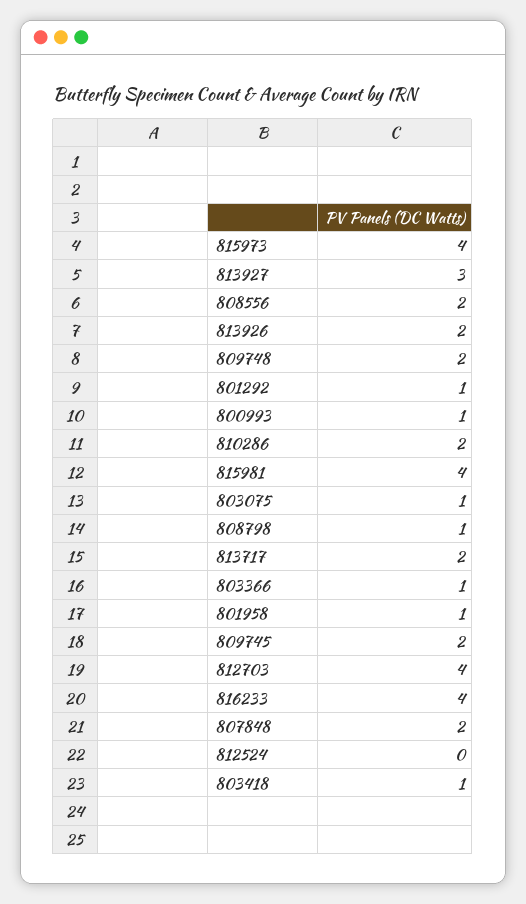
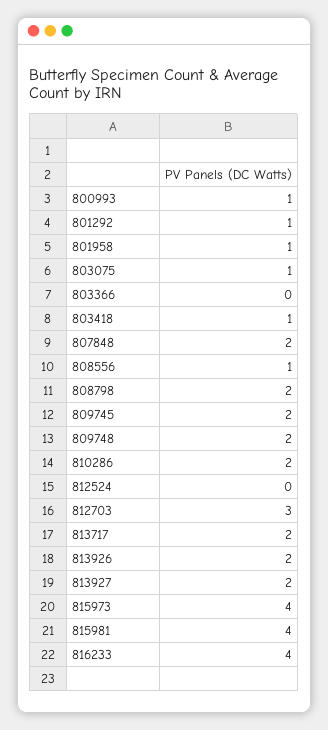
813927: 3 -> 2
808556: 2 -> 1
808798: 1 -> 2
803366: 1 -> 0
812703: 4 -> 3

